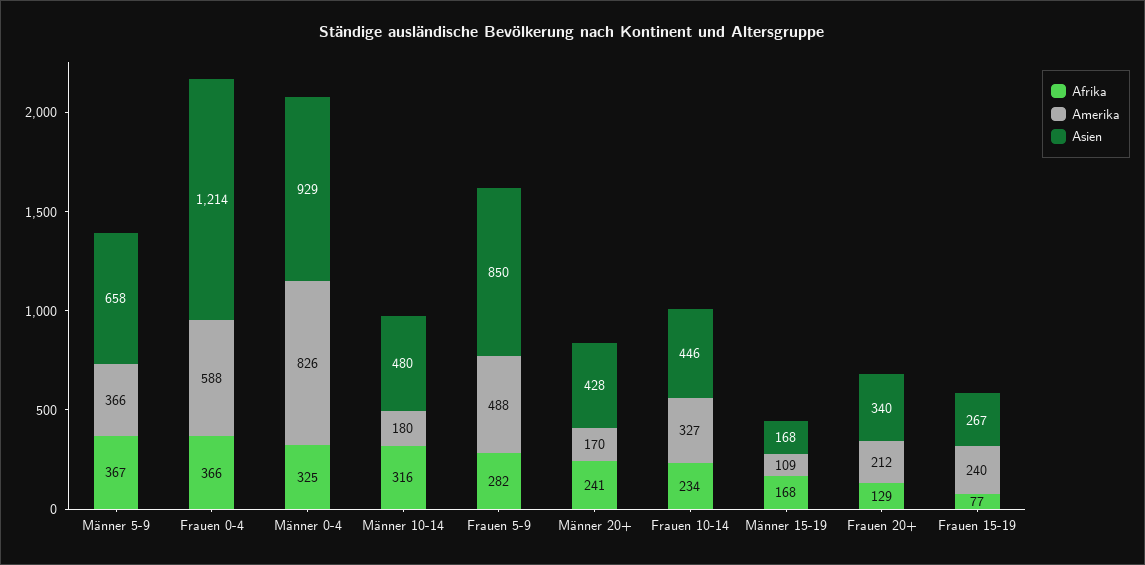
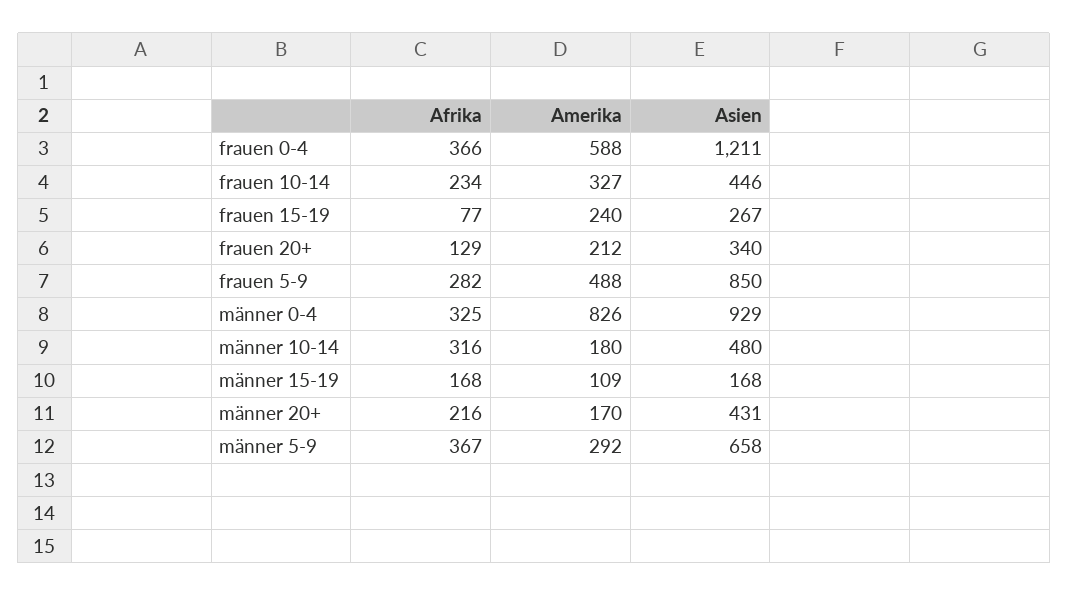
Amerika, Männer 5-9: 366 -> 292
Asien, Frauen 0-4: 1214 -> 1211
Afrika, Männer 20+: 241 -> 216
Asien, Männer 20+: 428 -> 431

